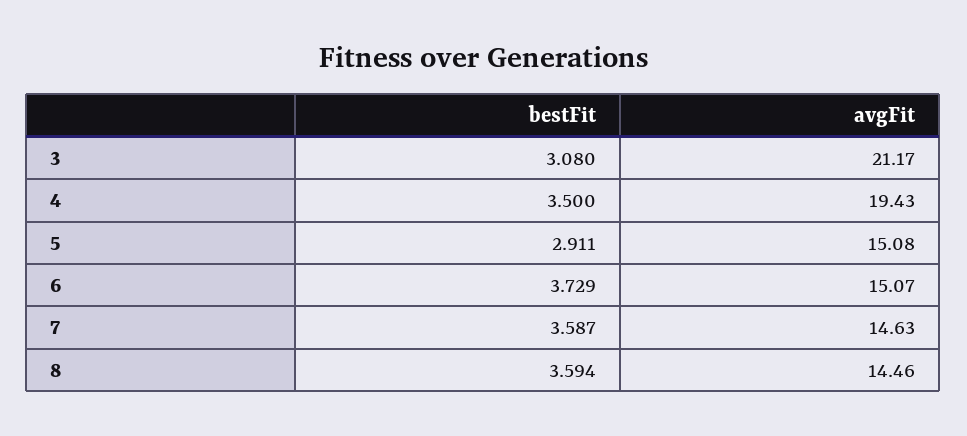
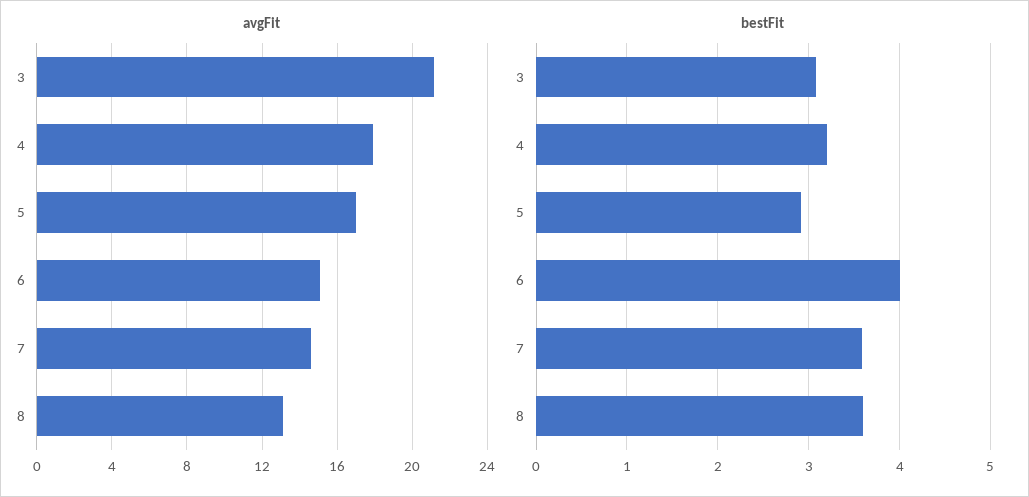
bestFit, 4: 3.5 -> 3.2
avgFit, 4: 19.43 -> 18
avgFit, 5: 15.08 -> 17
bestFit, 6: 3.729 -> 4
avgFit, 8: 14.46 -> 13

